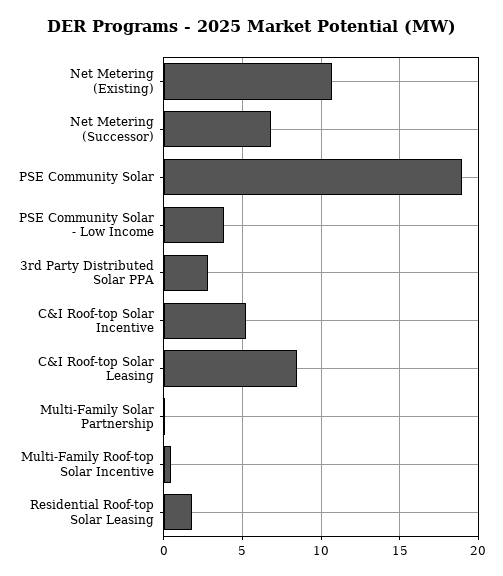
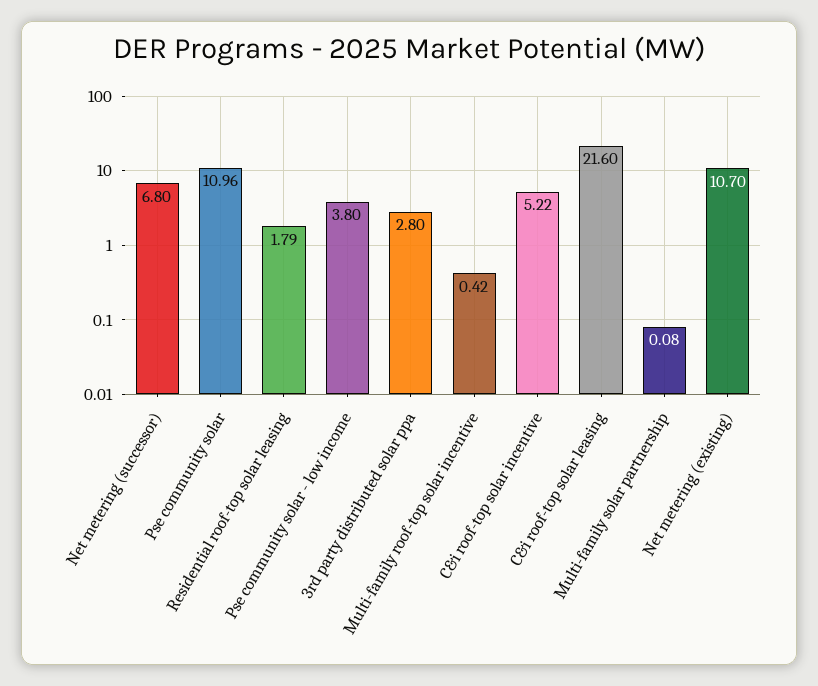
PSE Community Solar: 19 -> 10.96
C&I Roof-top Solar Leasing: 8.5 -> 21.6

